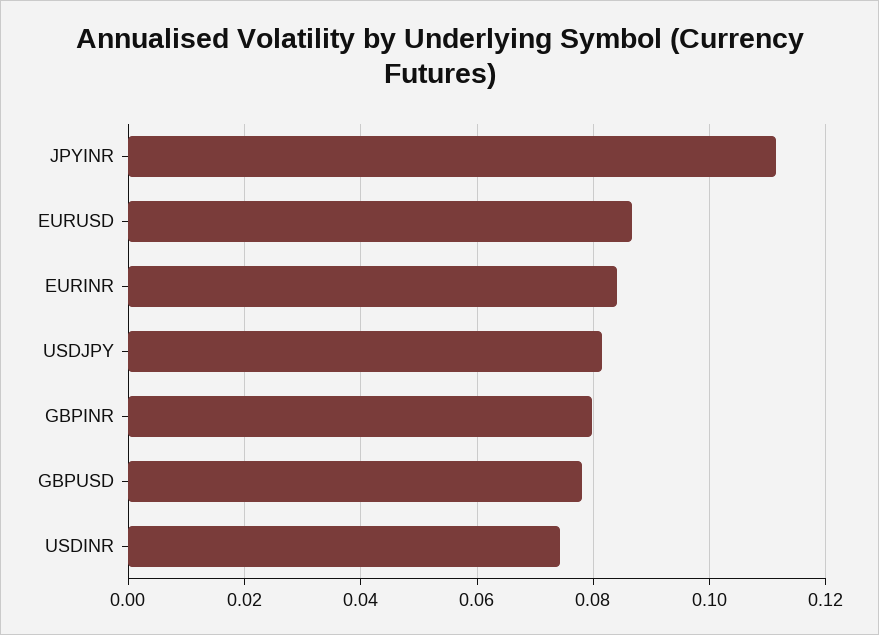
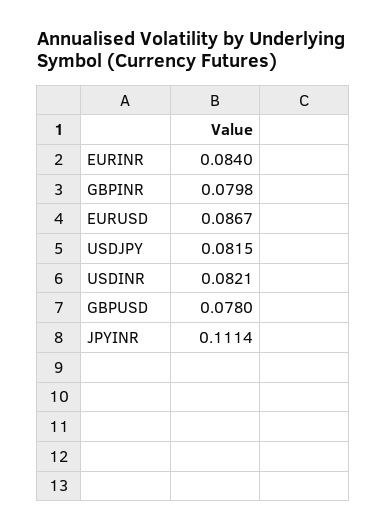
USDINR: 0.074 -> 0.0821

